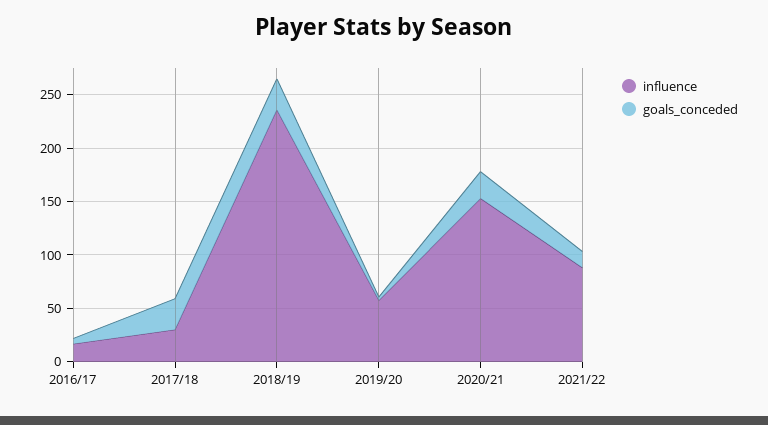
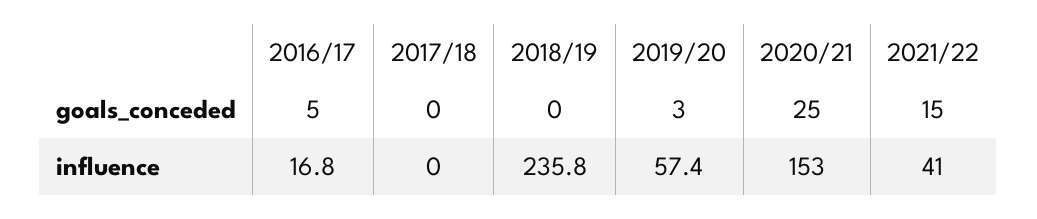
influence, 2017/18: 30 -> 0
goals_conceded, 2017/18: 30 -> 0
goals_conceded, 2018/19: 30 -> 0
influence, 2021/22: 90 -> 41

